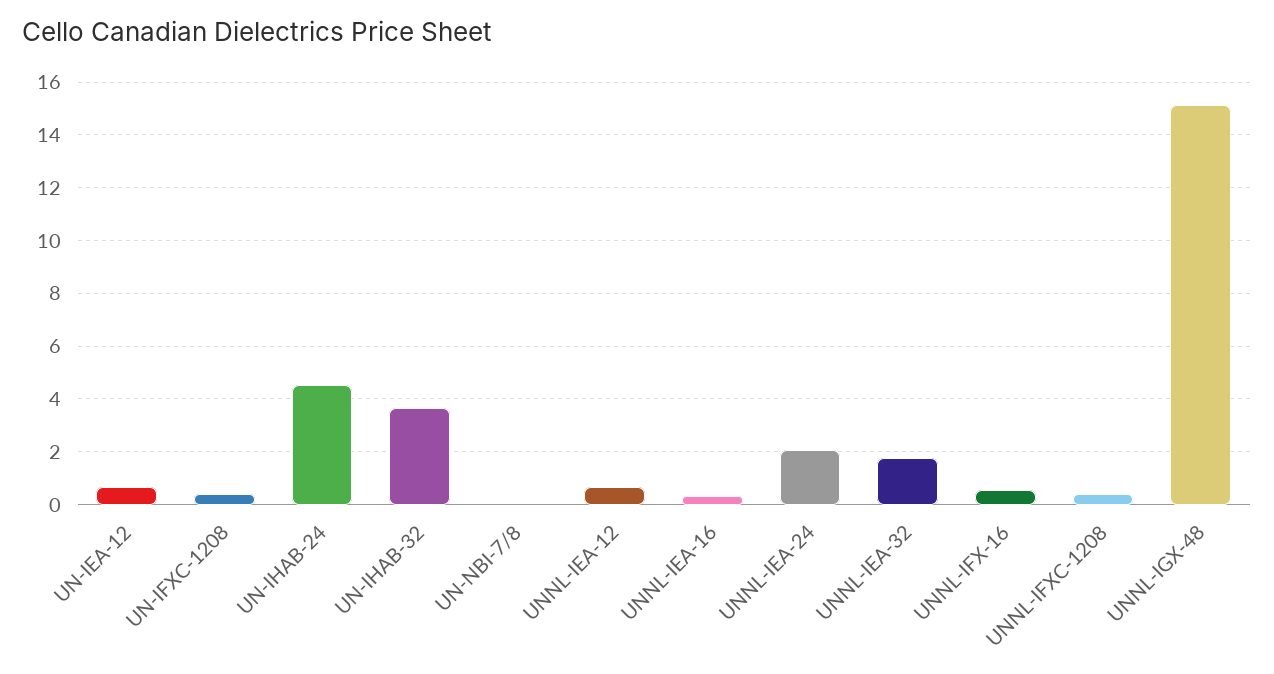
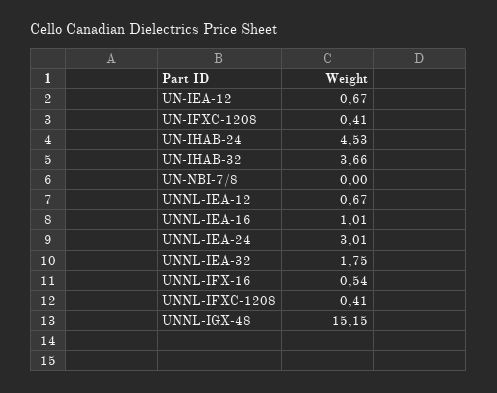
UNNL-IEA-16: 0.25 -> 1.01
UNNL-IEA-24: 2 -> 3.01

